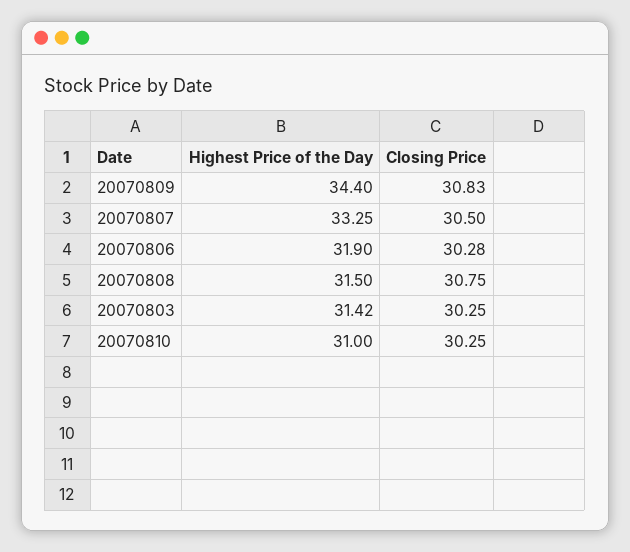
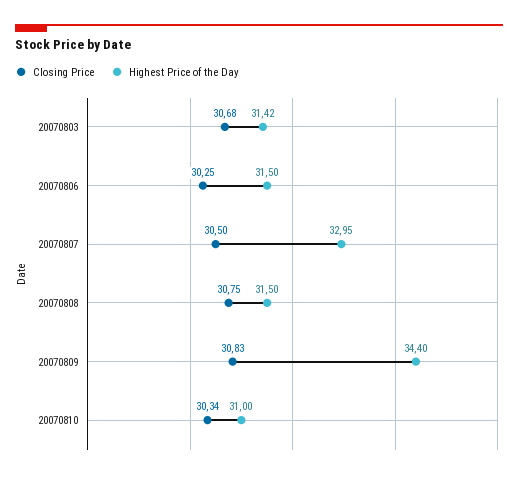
Highest Price of the Day, 20070807: 33.25 -> 32.95
Highest Price of the Day, 20070806: 31.9 -> 31.5
Closing Price, 20070806: 30.28 -> 30.25
Closing Price, 20070803: 30.25 -> 30.68
Closing Price, 20070810: 30.25 -> 30.34

